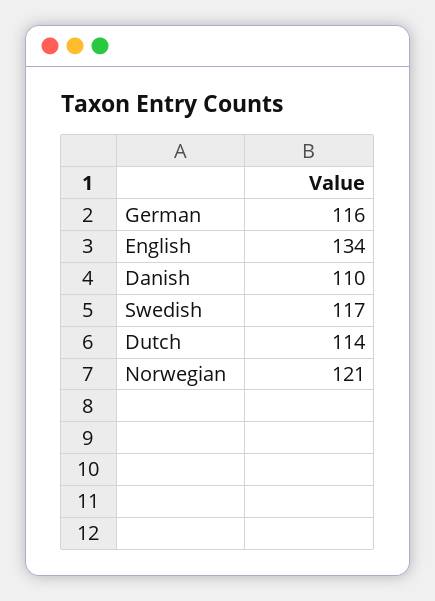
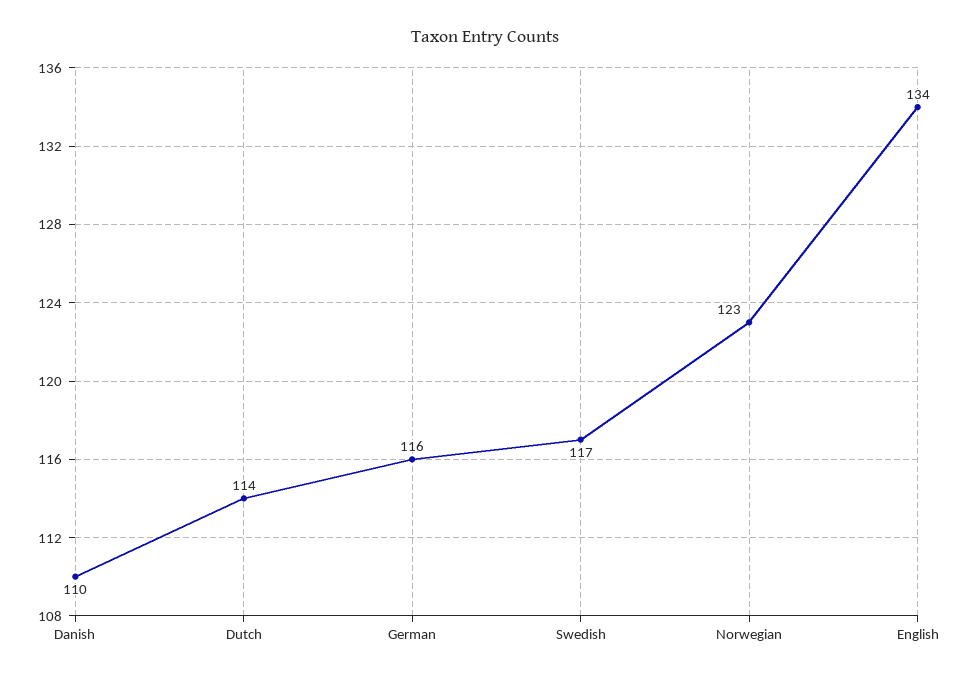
Norwegian: 121 -> 123

